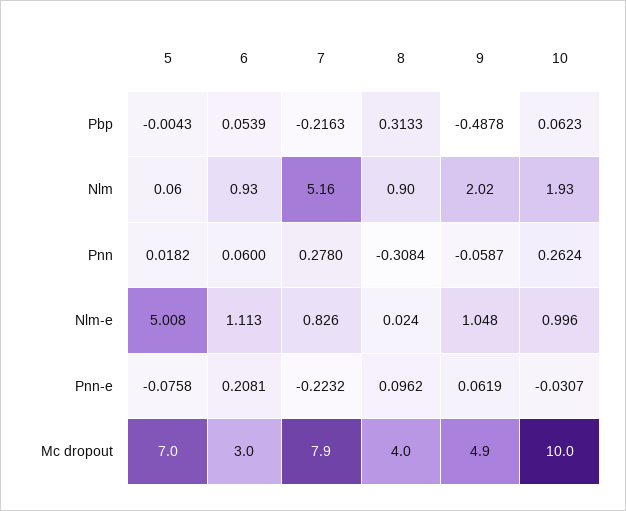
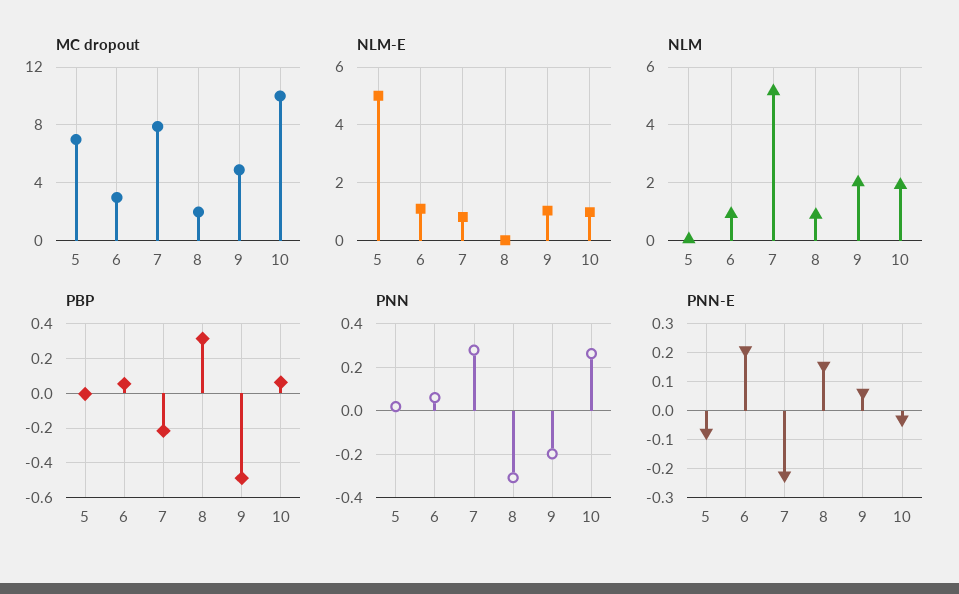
Pnn, 9: -0.0587 -> -0.2
Pnn-e, 8: 0.0962 -> 0.15
Mc dropout, 8: 4 -> 2

